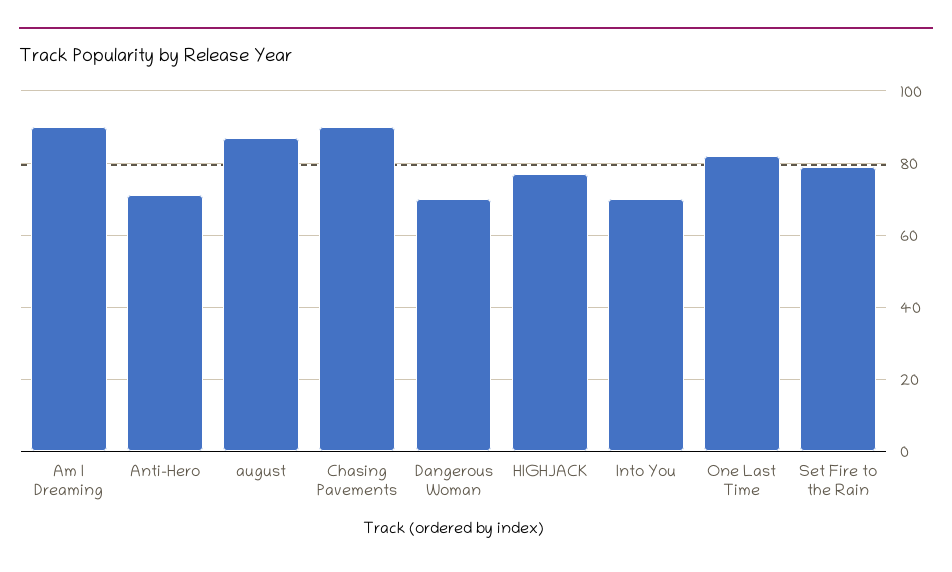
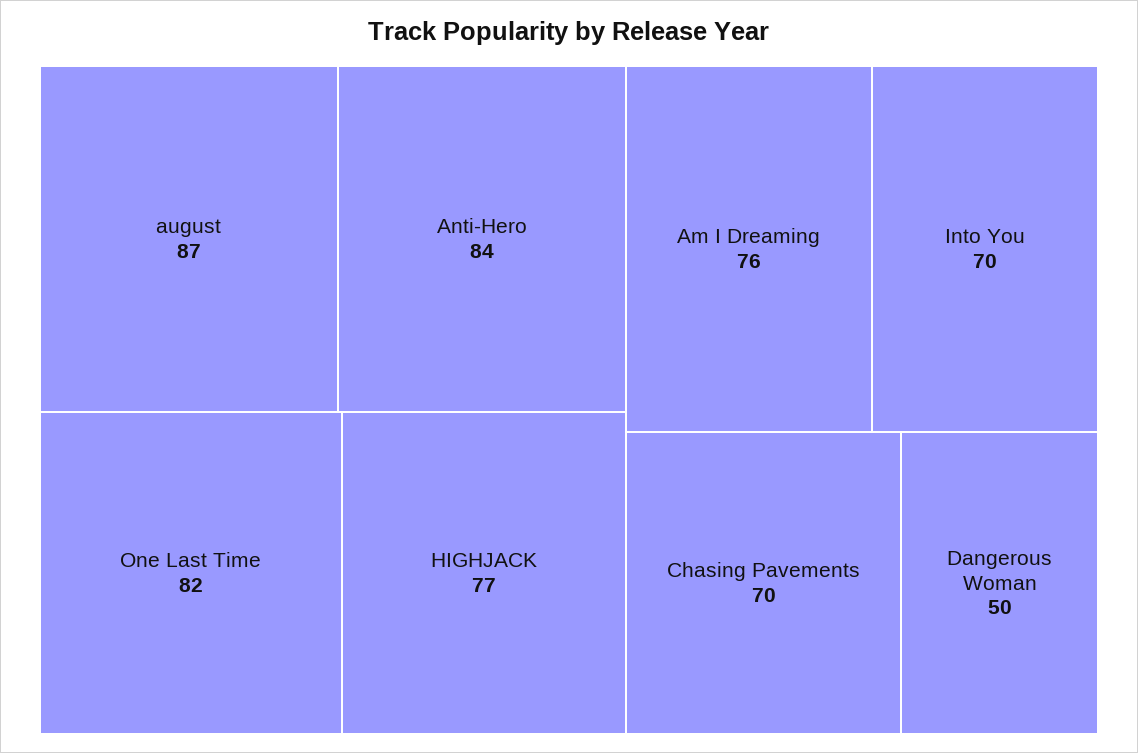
Am I Dreaming: 90 -> 76
Anti-Hero: 70 -> 84
Chasing Pavements: 90 -> 70
Dangerous Woman: 70 -> 50
Set Fire to the Rain: 80 -> none

